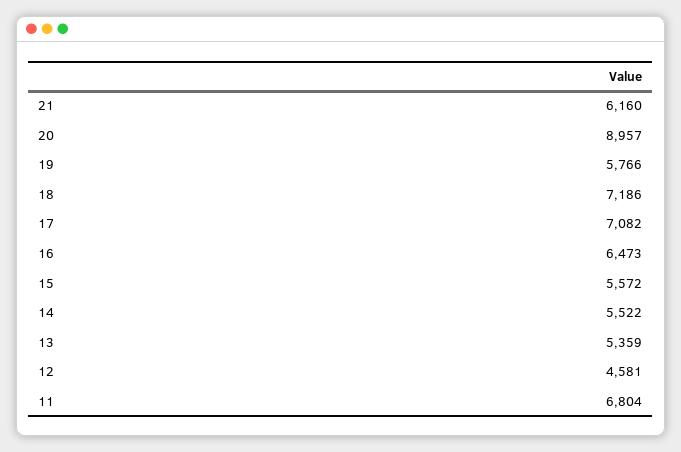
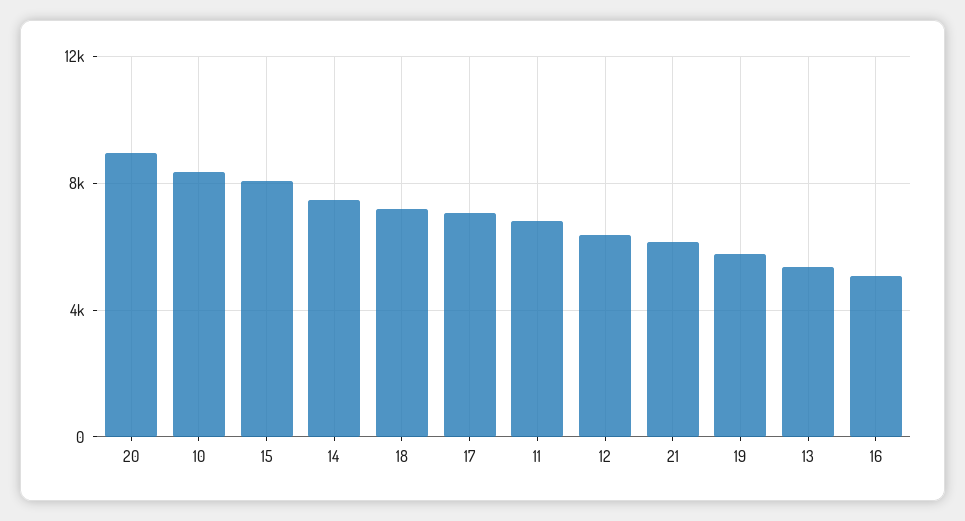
16: 6473 -> 5000
15: 5572 -> 8000
14: 5522 -> 7500
12: 4581 -> 6500
10: none -> 8500

